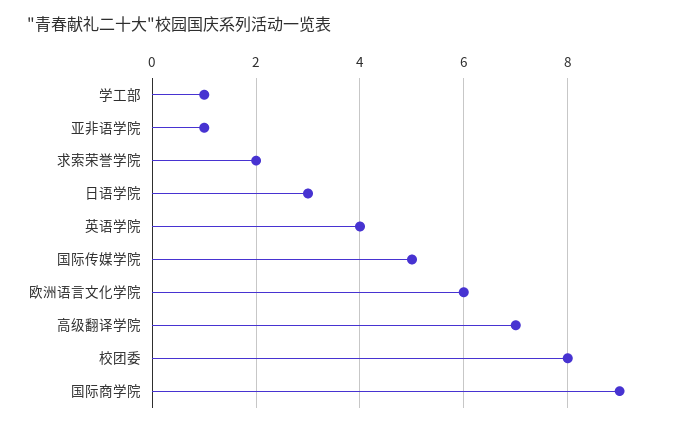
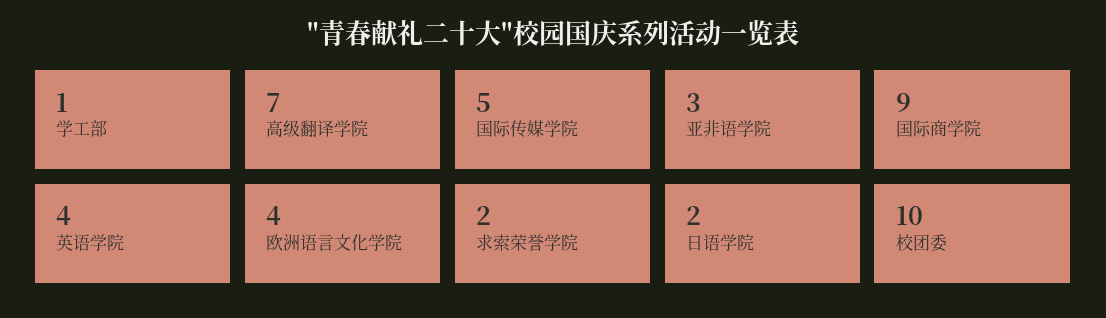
亚非语学院: 1 -> 3
日语学院: 3 -> 2
欧洲语言文化学院: 6 -> 4
校团委: 8 -> 10

